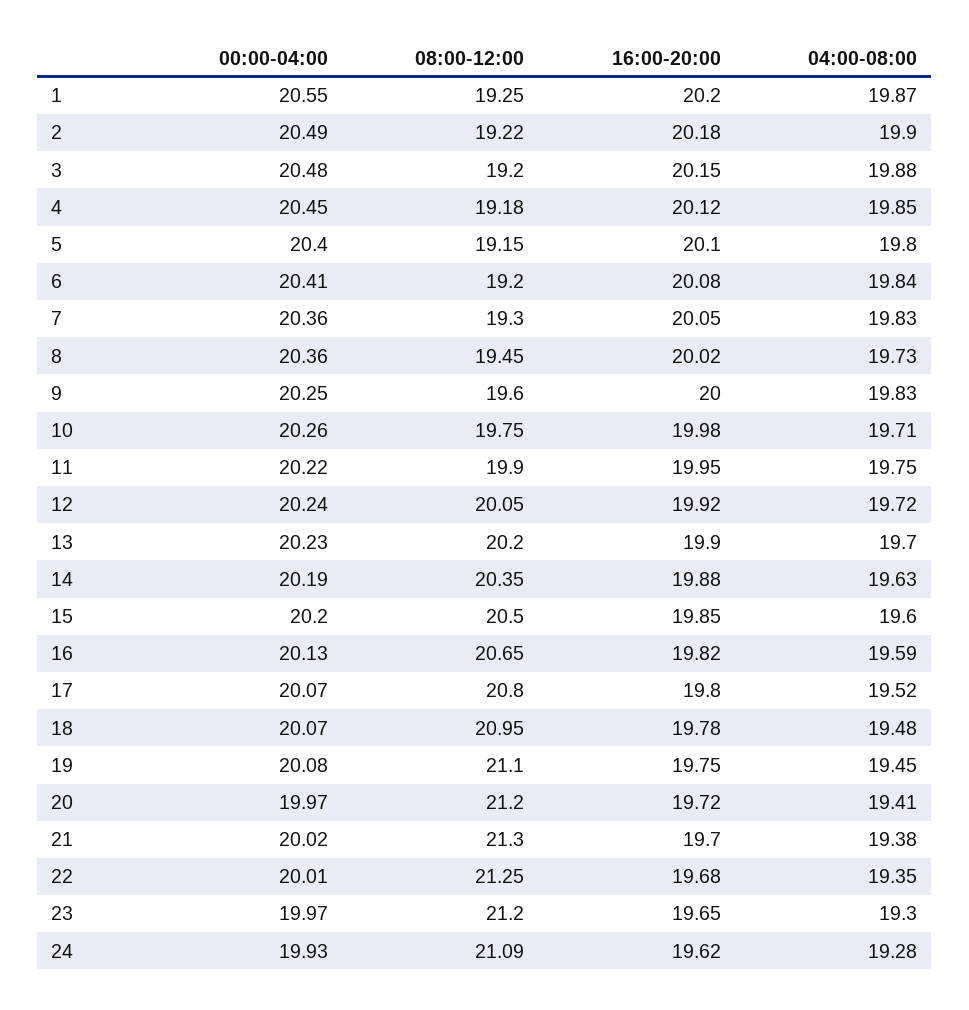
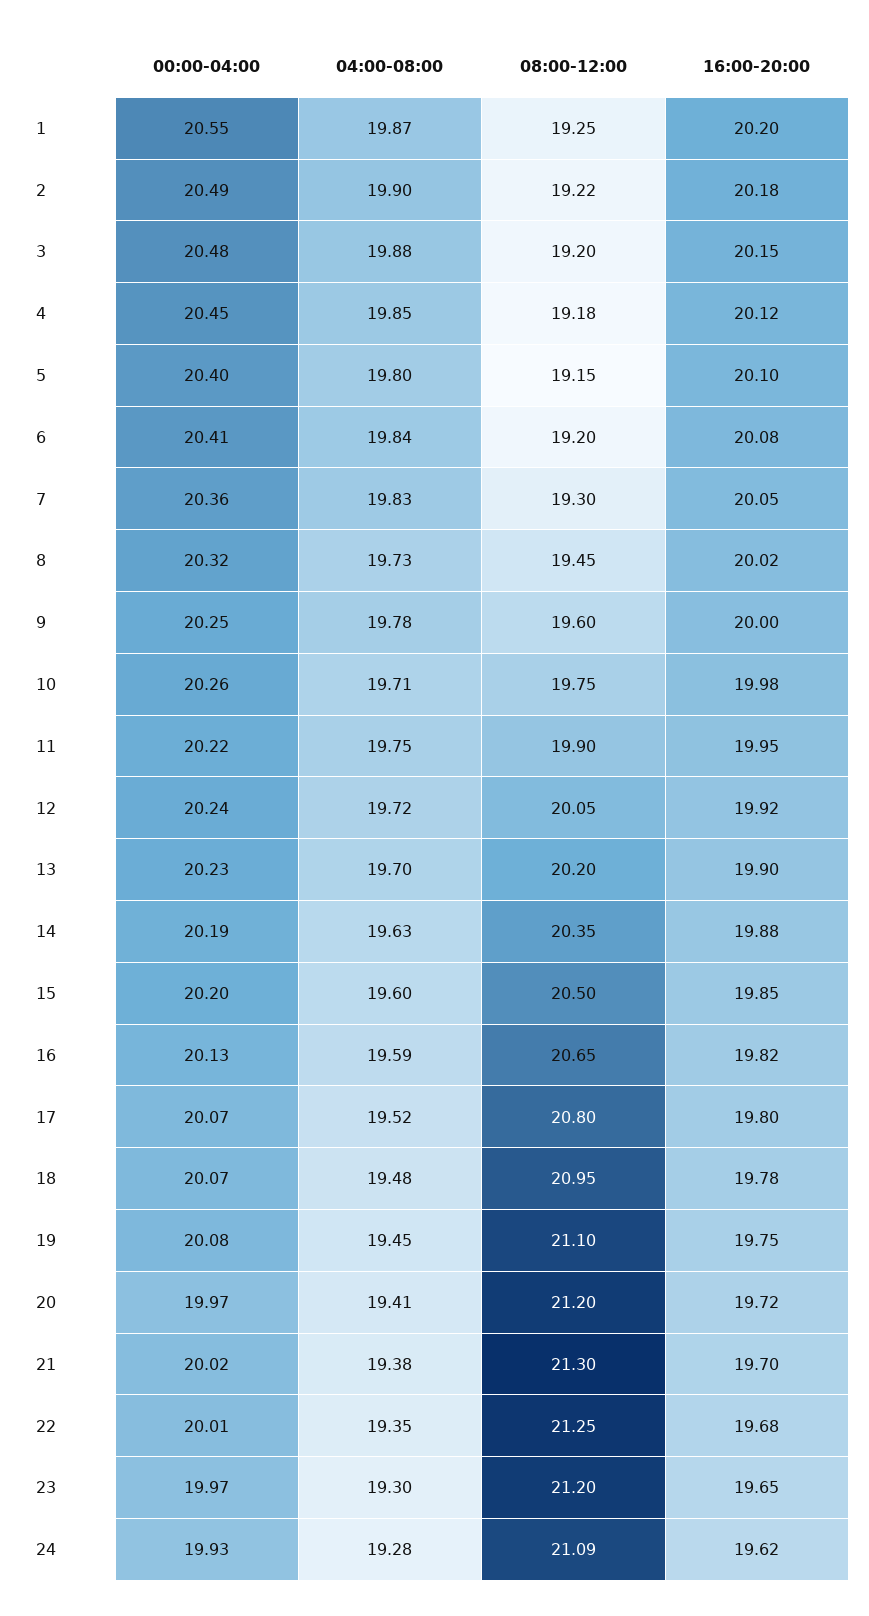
00:00-04:00, 8: 20.36 -> 20.32
04:00-08:00, 9: 19.83 -> 19.78

